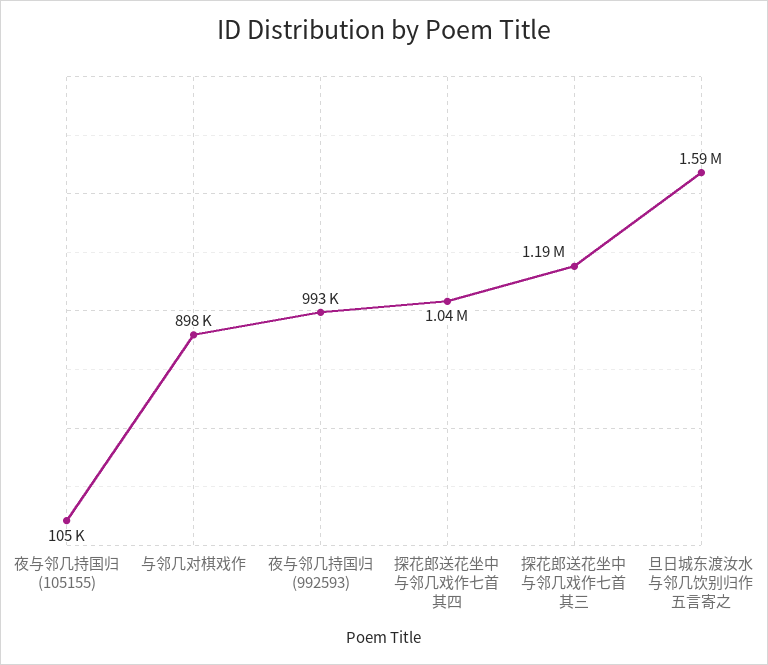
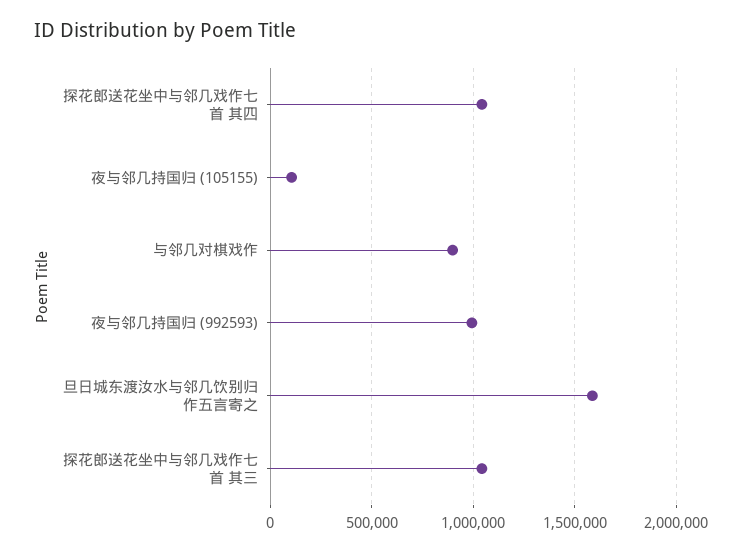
探花郎送花坐中与邻几戏作七首 其三: 1190000 -> 1050000

